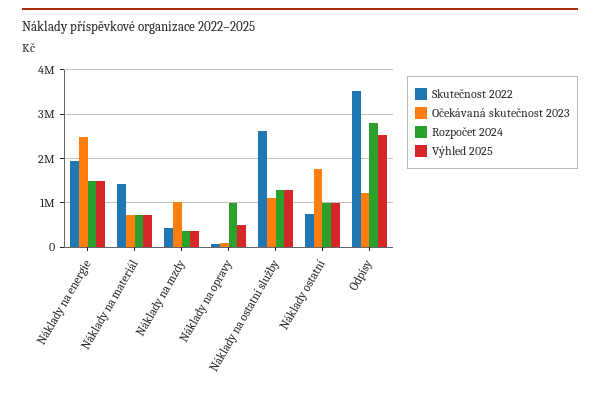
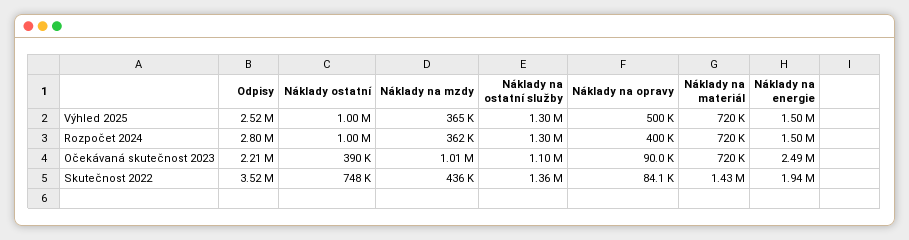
Rozpočet 2024, Náklady na opravy: 1000000 -> 400000
Skutečnost 2022, Náklady na ostatní služby: 2600000 -> 1360000
Očekávaná skutečnost 2023, Náklady ostatní: 1800000 -> 390000
Očekávaná skutečnost 2023, Odpisy: 1200000 -> 2210000

